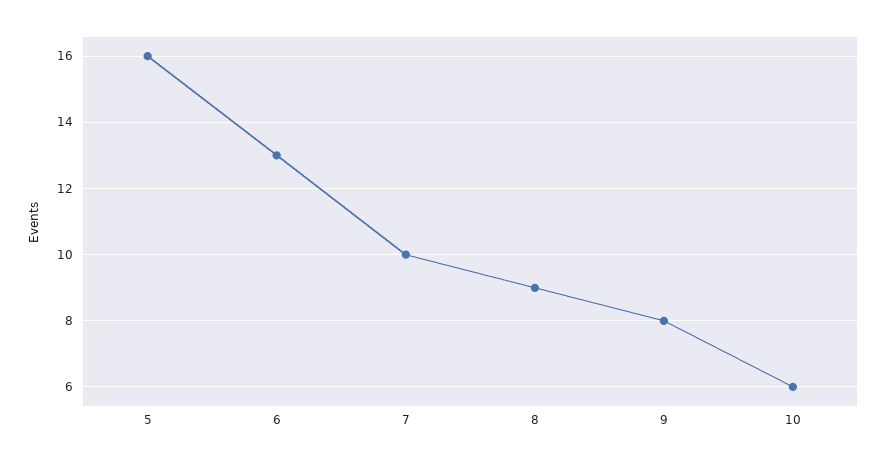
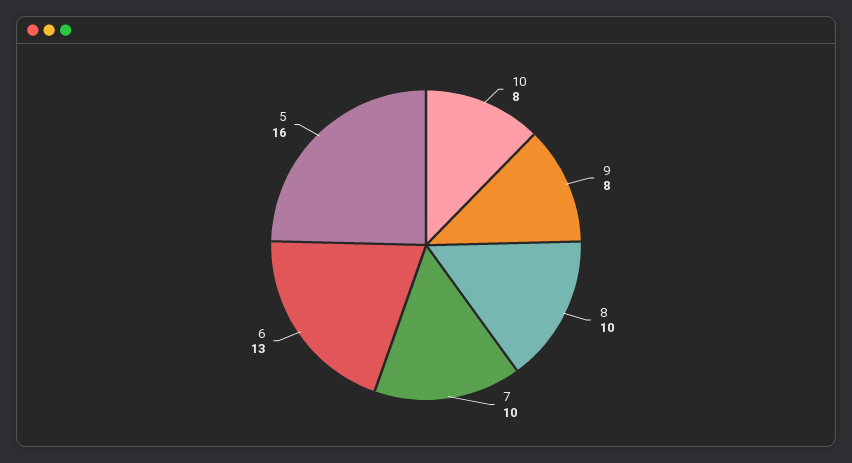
8: 9 -> 10
10: 6 -> 8

